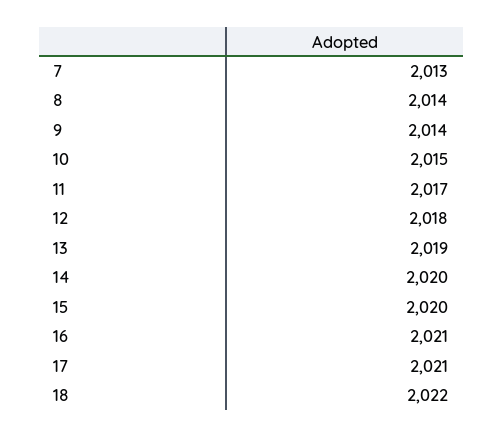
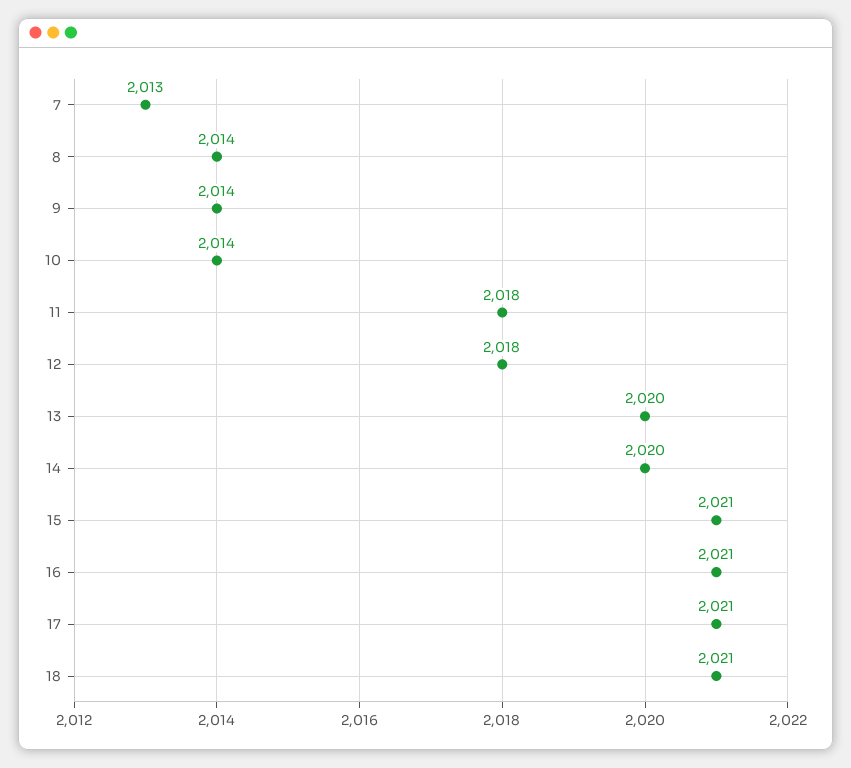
10: 2015 -> 2014
11: 2017 -> 2018
13: 2019 -> 2020
15: 2020 -> 2021
18: 2022 -> 2021

